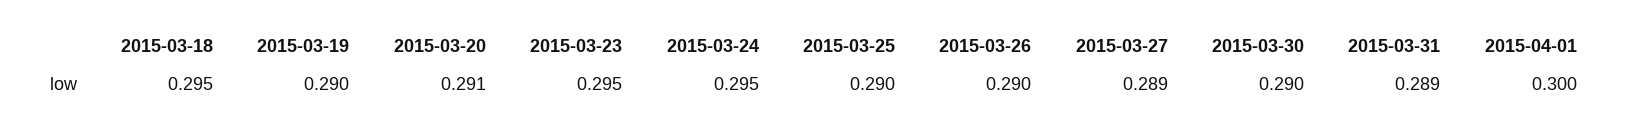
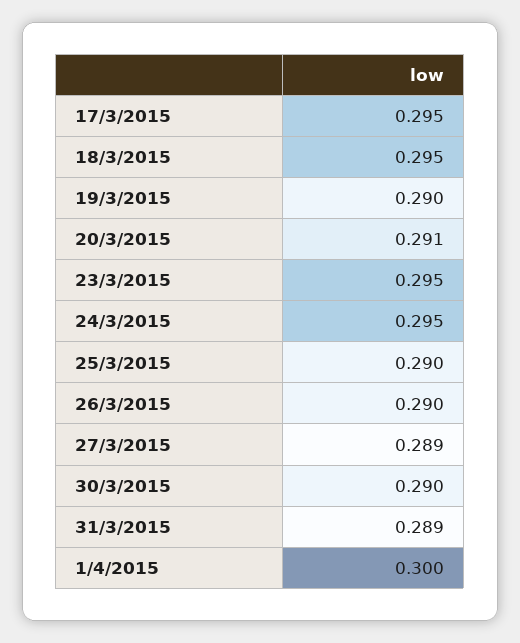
17/3/2015: none -> 0.295

